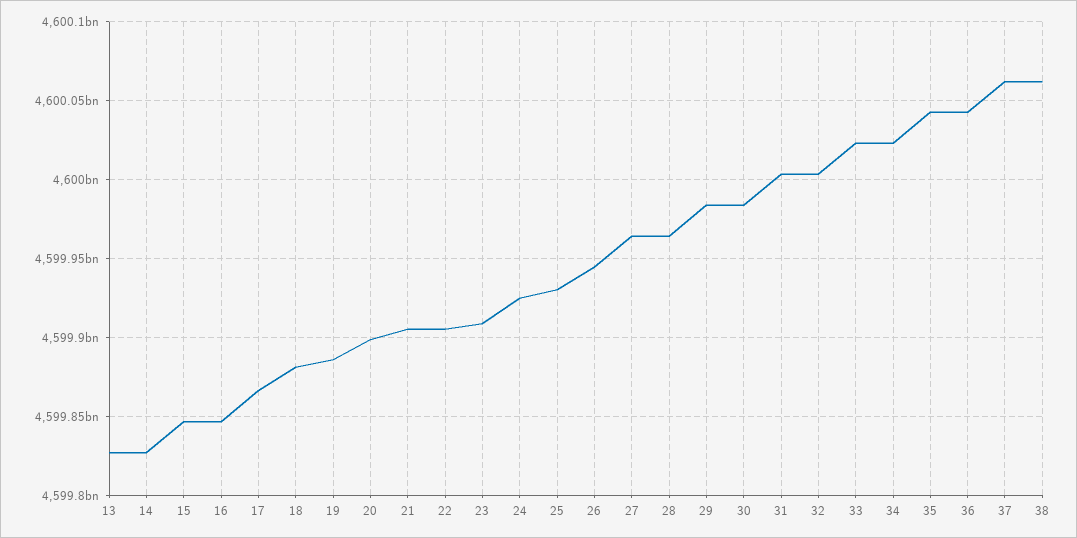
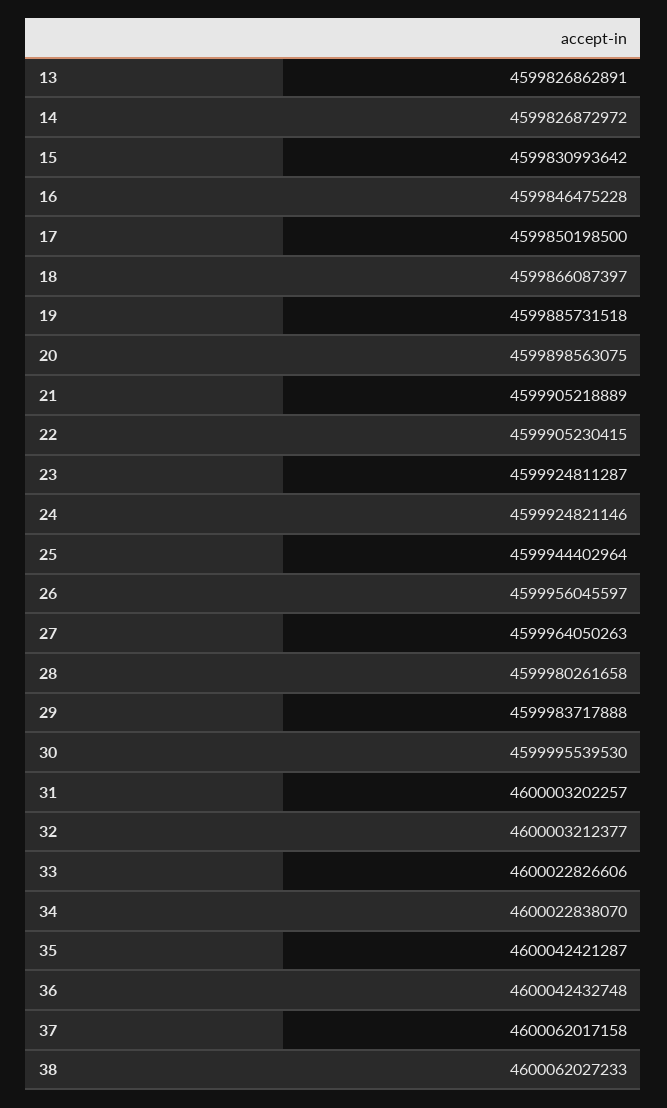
15: 4599845000000 -> 4599830993642
17: 4599865000000 -> 4599850198500
18: 4599880000000 -> 4599866087397
23: 4599910000000 -> 4599924811287
25: 4599930000000 -> 4599944402964
26: 4599945000000 -> 4599956045597
28: 4599965000000 -> 4599980261658
30: 4599985000000 -> 4599995539530

